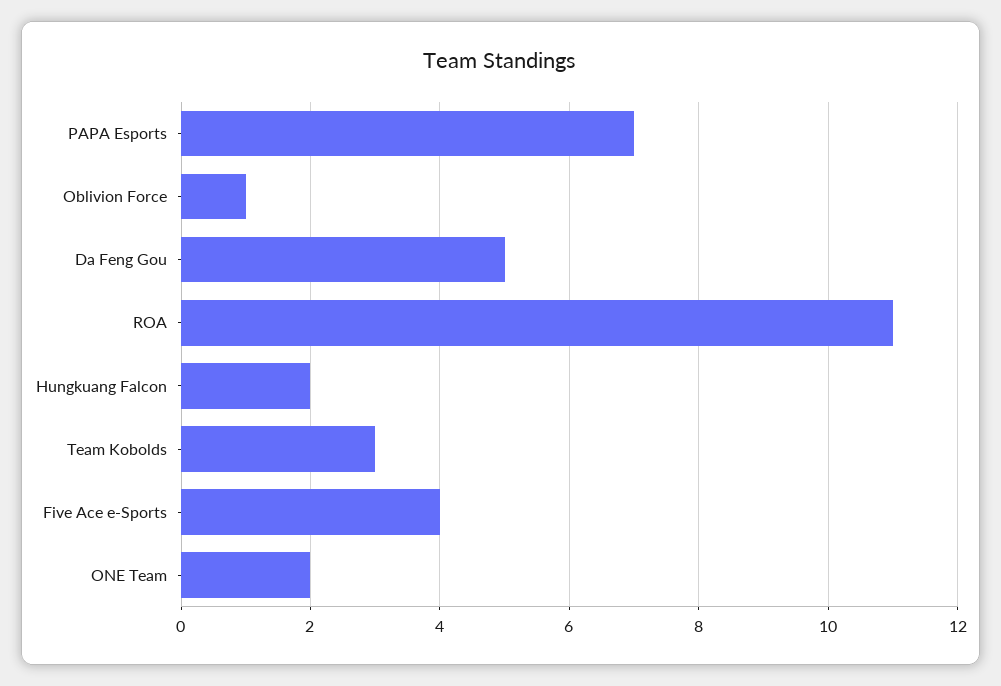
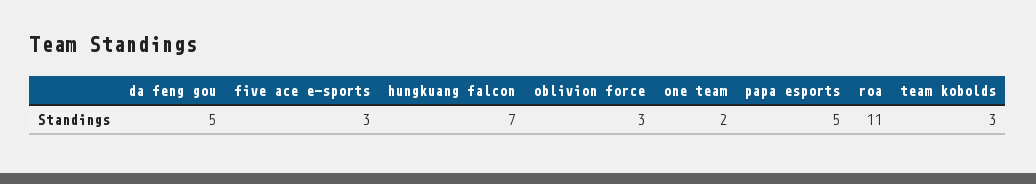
PAPA Esports: 7 -> 5
Oblivion Force: 1 -> 3
Hungkuang Falcon: 2 -> 7
Five Ace e-Sports: 4 -> 3

